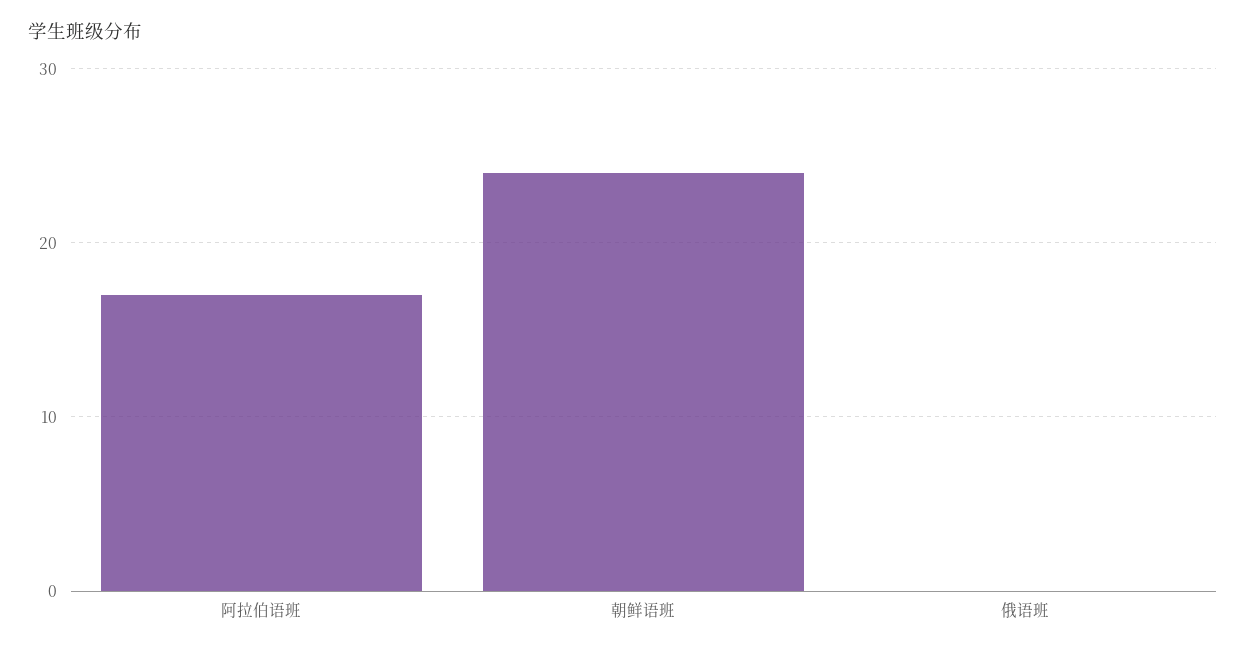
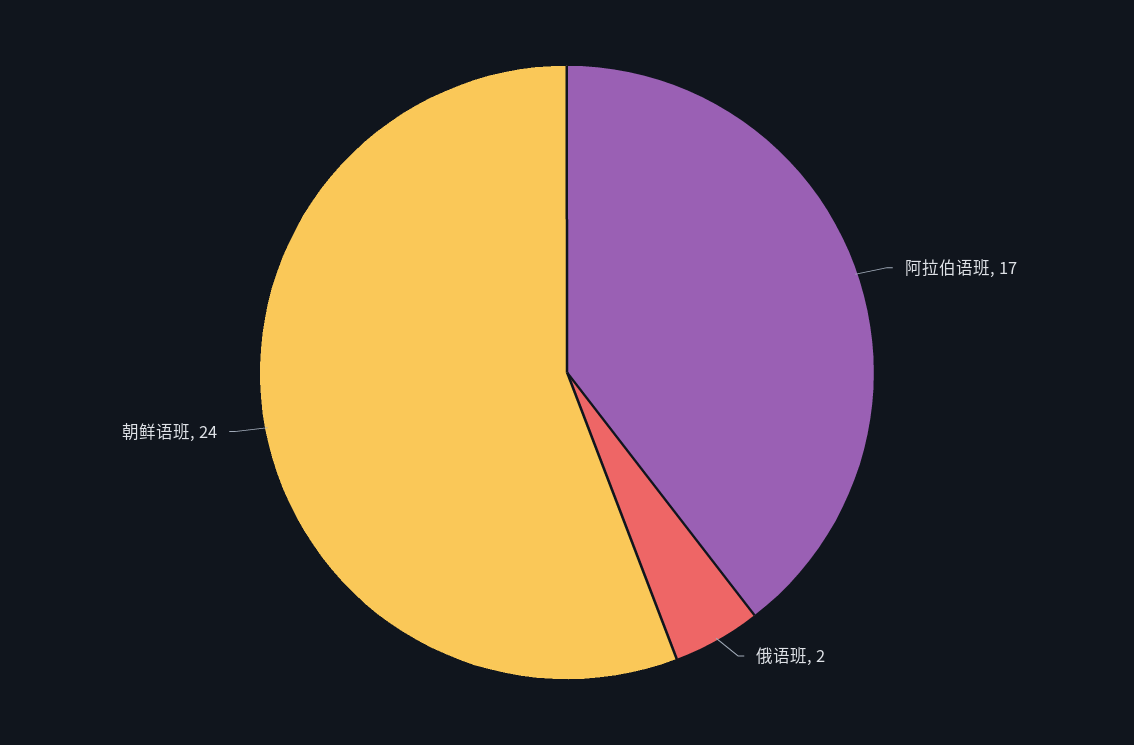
俄语班: 0 -> 2

